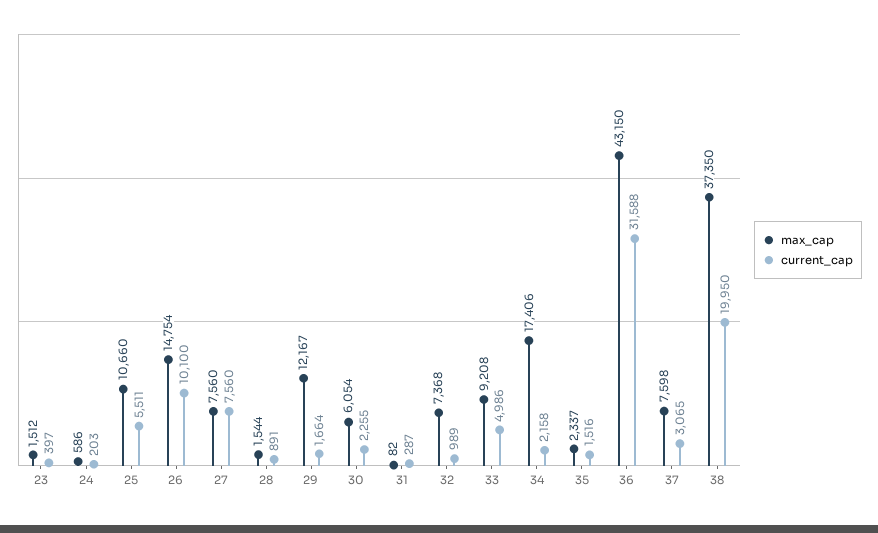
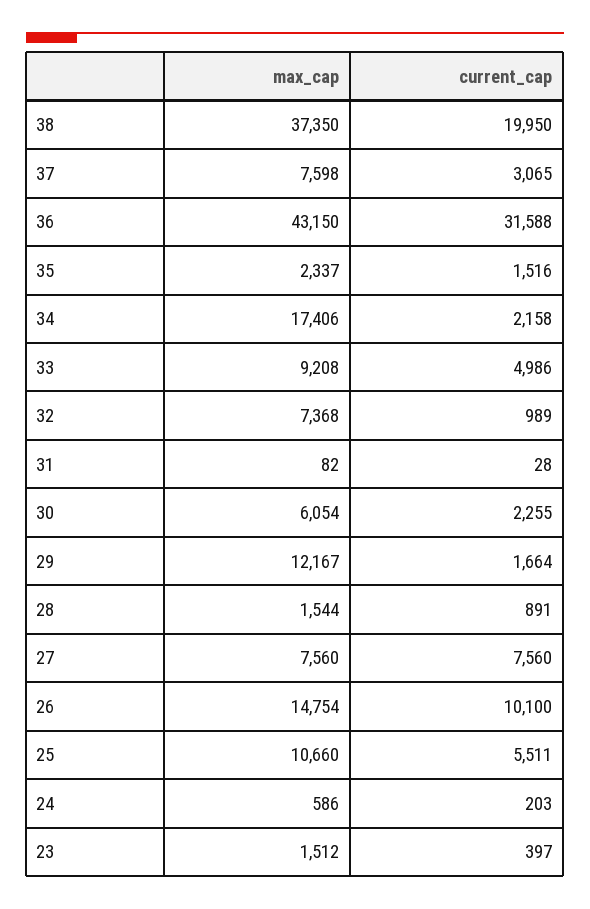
current_cap, 31: 287 -> 28

